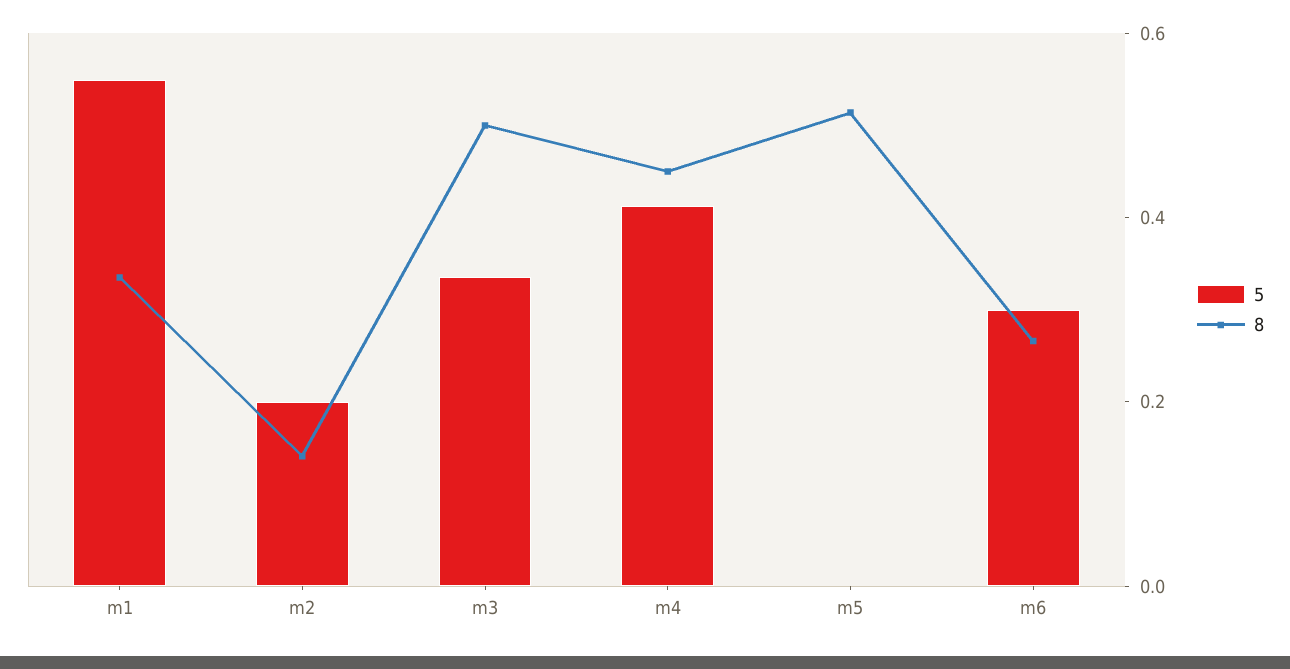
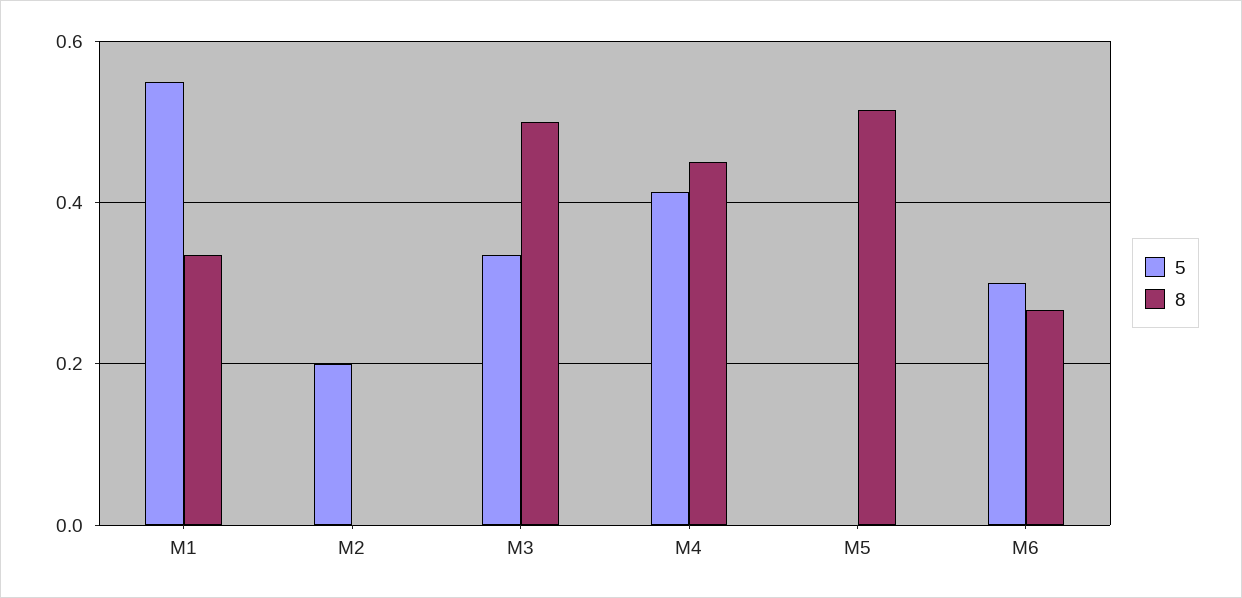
8, m2: 0.15 -> 0

